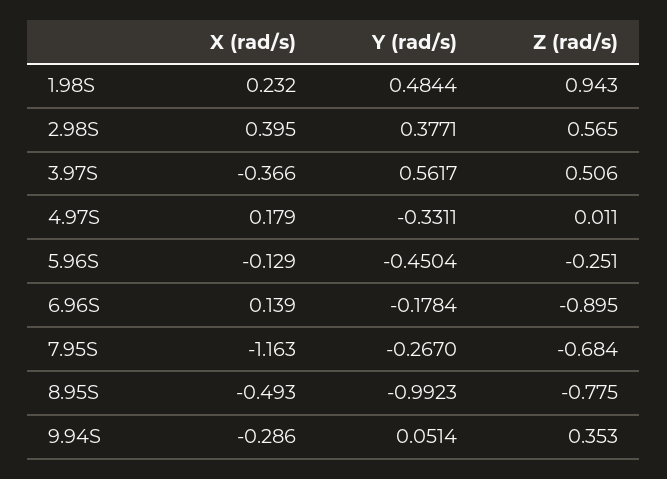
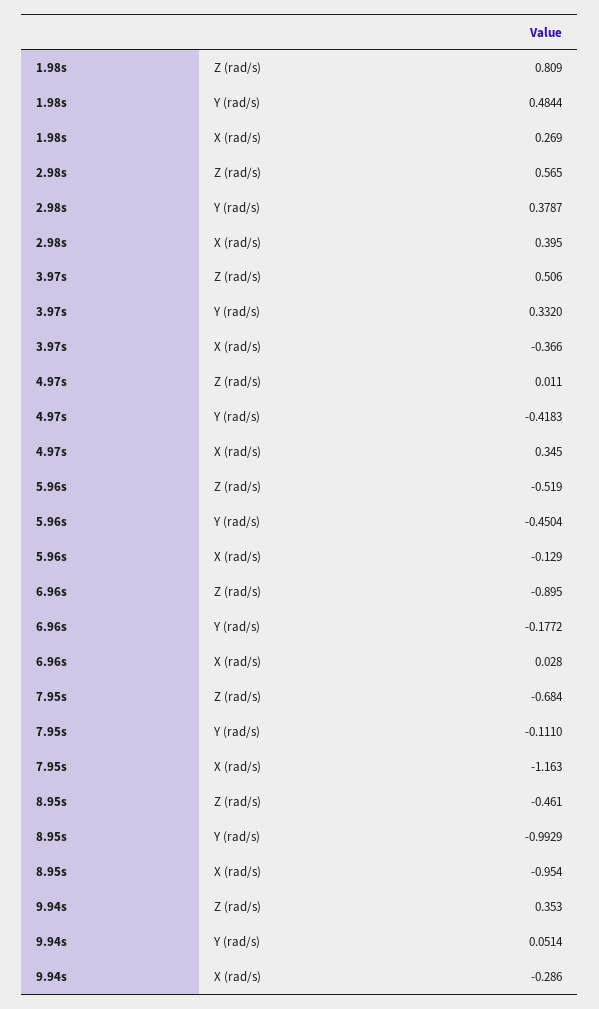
X (rad/s), 1.98S: 0.232 -> 0.269
Z (rad/s), 1.98S: 0.943 -> 0.809
Y (rad/s), 2.98S: 0.3771 -> 0.3787
Y (rad/s), 3.97S: 0.5617 -> 0.332
X (rad/s), 4.97S: 0.179 -> 0.345
Y (rad/s), 4.97S: -0.3311 -> -0.4183
Z (rad/s), 5.96S: -0.251 -> -0.519
X (rad/s), 6.96S: 0.139 -> 0.028
Y (rad/s), 6.96S: -0.1784 -> -0.1772
Y (rad/s), 7.95S: -0.267 -> -0.111
X (rad/s), 8.95S: -0.493 -> -0.954
Y (rad/s), 8.95S: -0.9923 -> -0.9929
Z (rad/s), 8.95S: -0.775 -> -0.461

